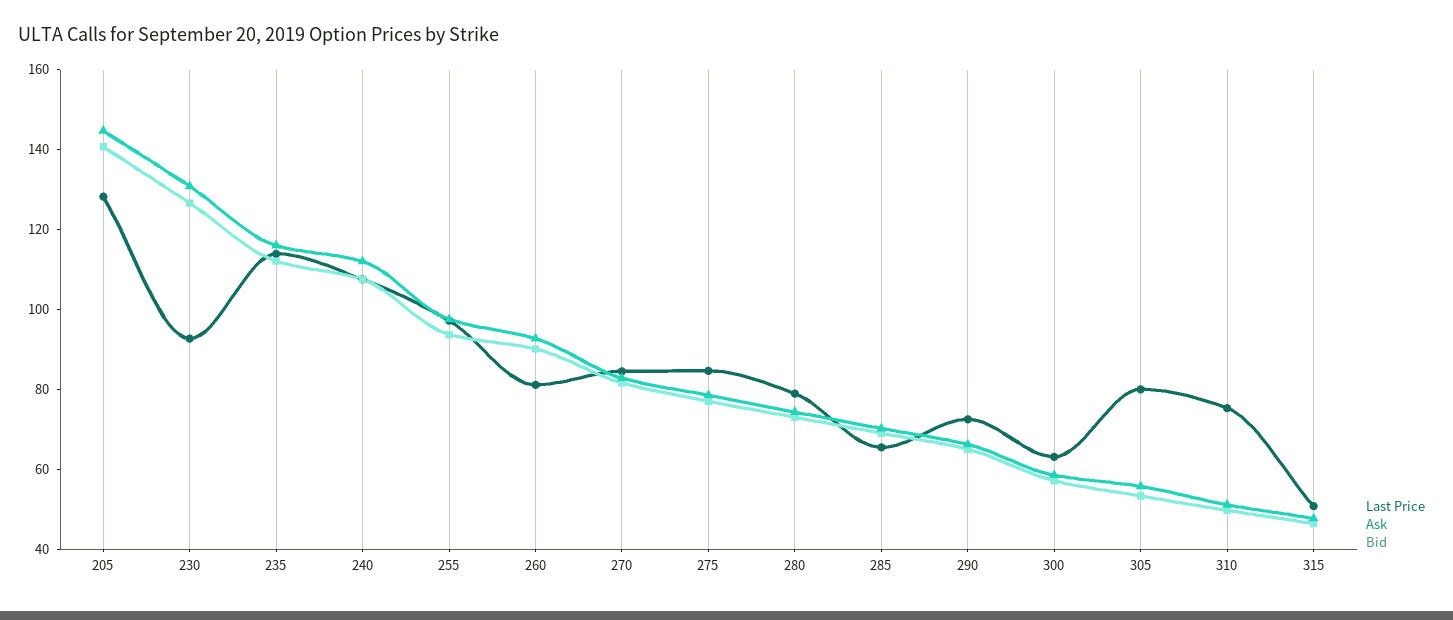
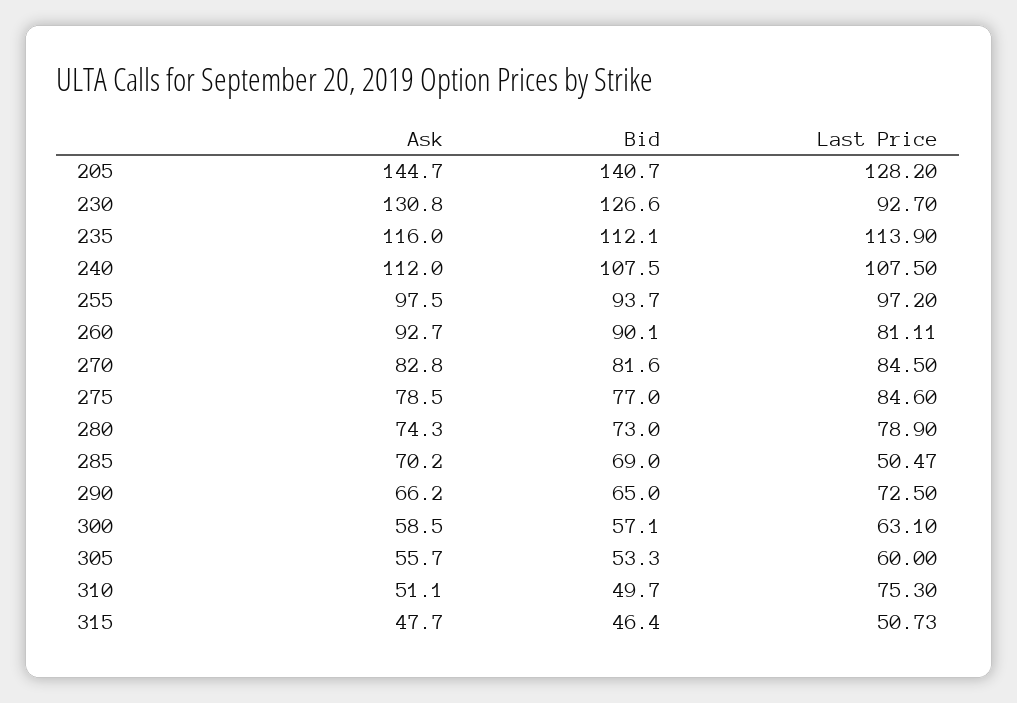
Last Price, 285: 65 -> 50.47
Last Price, 305: 80 -> 60

